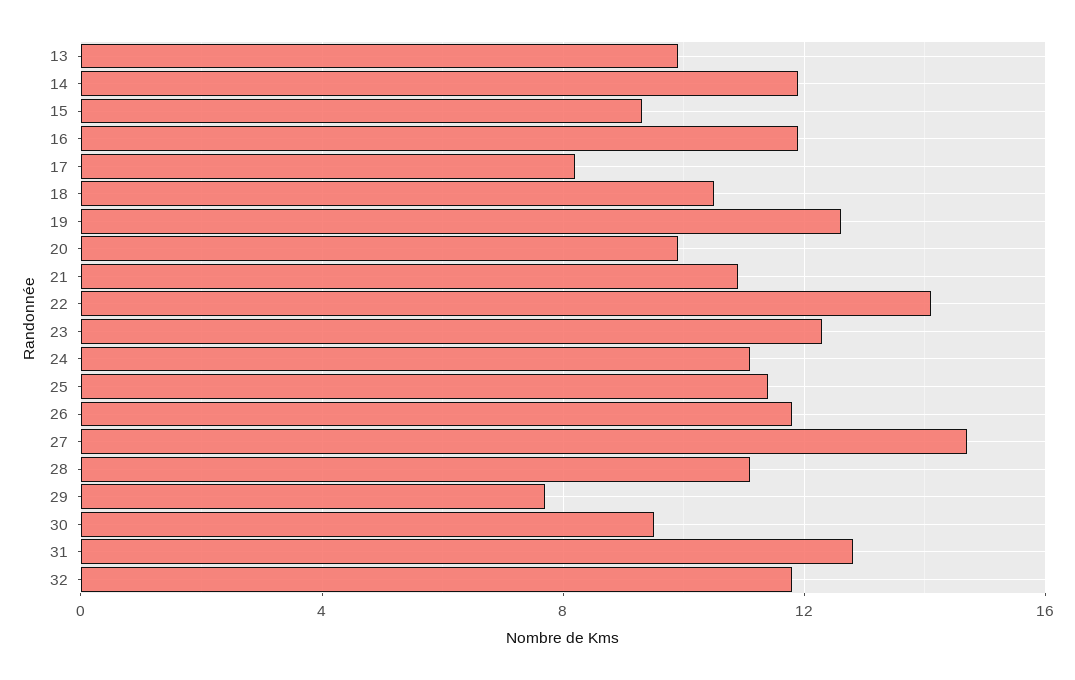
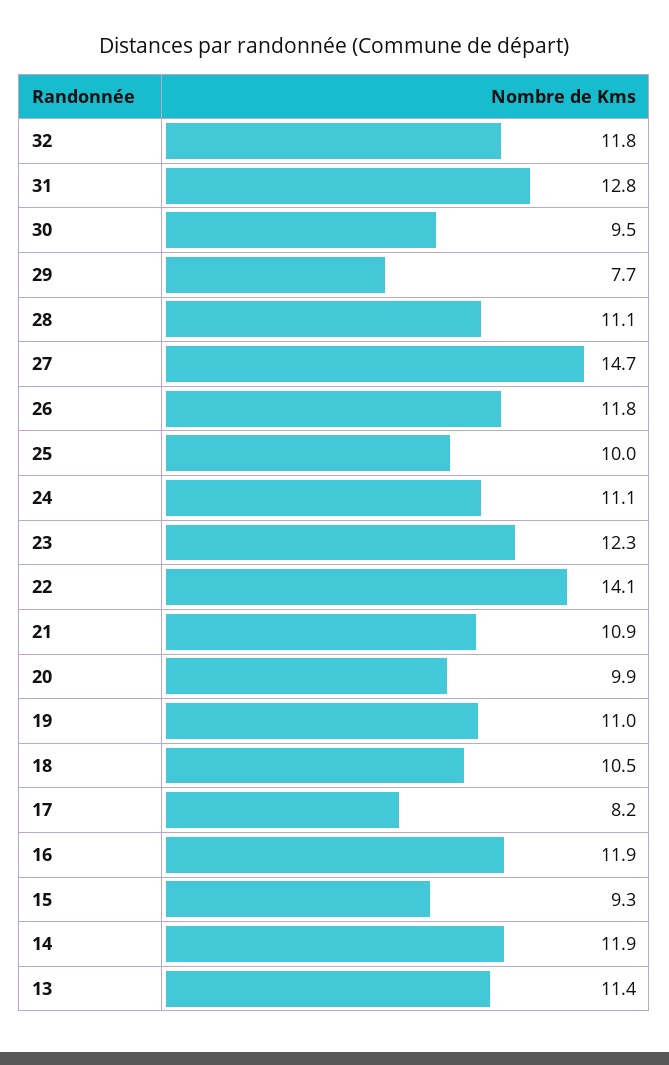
13: 10 -> 11.4
19: 12.5 -> 11
25: 11.5 -> 10

